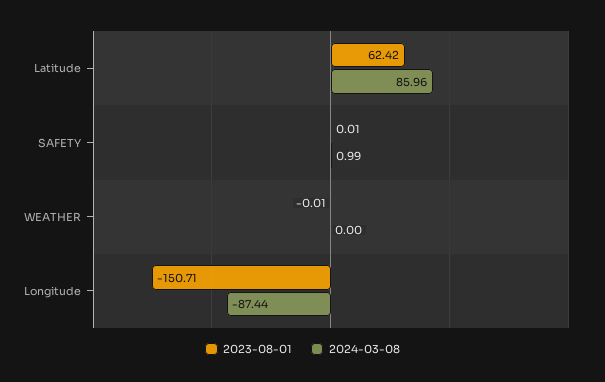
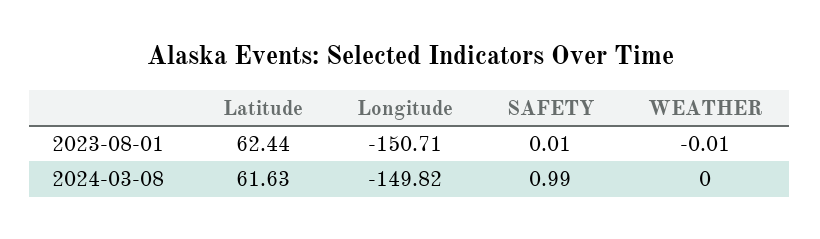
2023-08-01, Latitude: 62.42 -> 62.44
2024-03-08, Latitude: 85.96 -> 61.63
2024-03-08, Longitude: -87.44 -> -149.82

